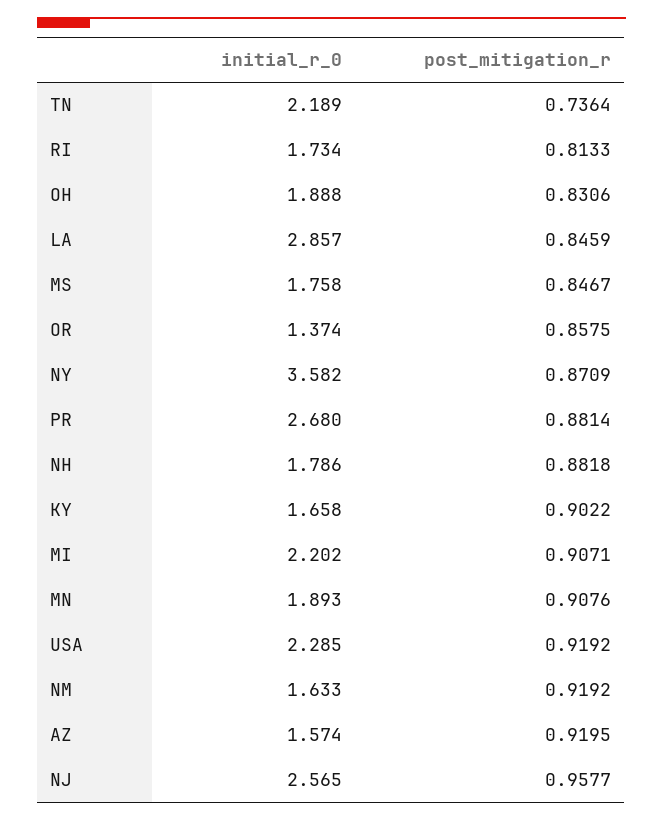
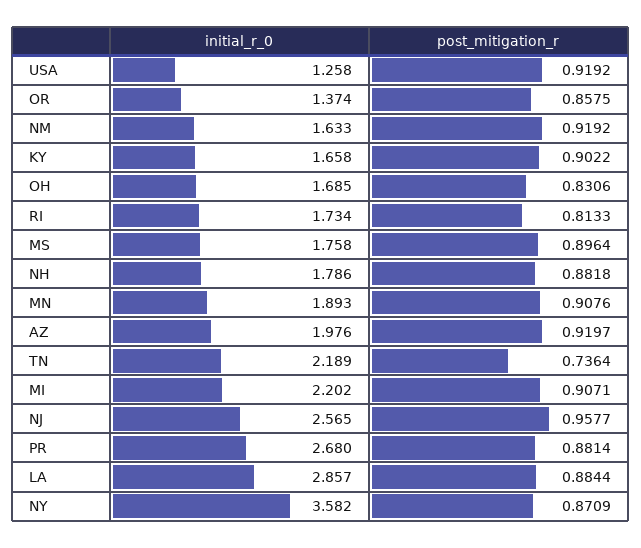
initial_r_0, OH: 1.888 -> 1.685
post_mitigation_r, LA: 0.8459 -> 0.8844
post_mitigation_r, MS: 0.8467 -> 0.8964
initial_r_0, USA: 2.285 -> 1.258
initial_r_0, AZ: 1.574 -> 1.976
post_mitigation_r, AZ: 0.9195 -> 0.9197

